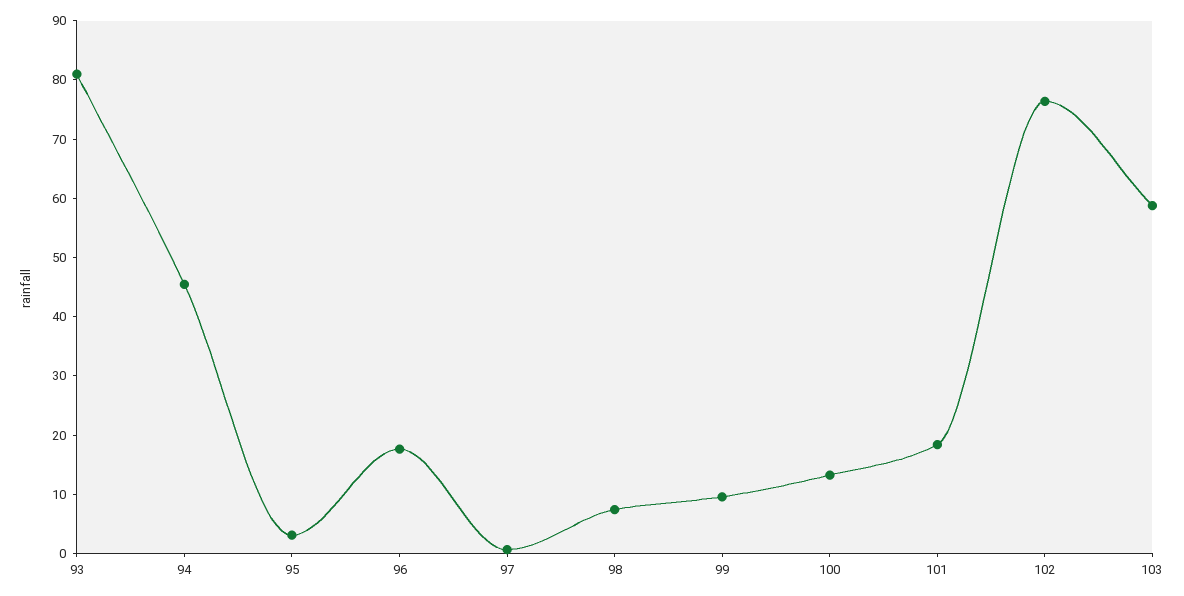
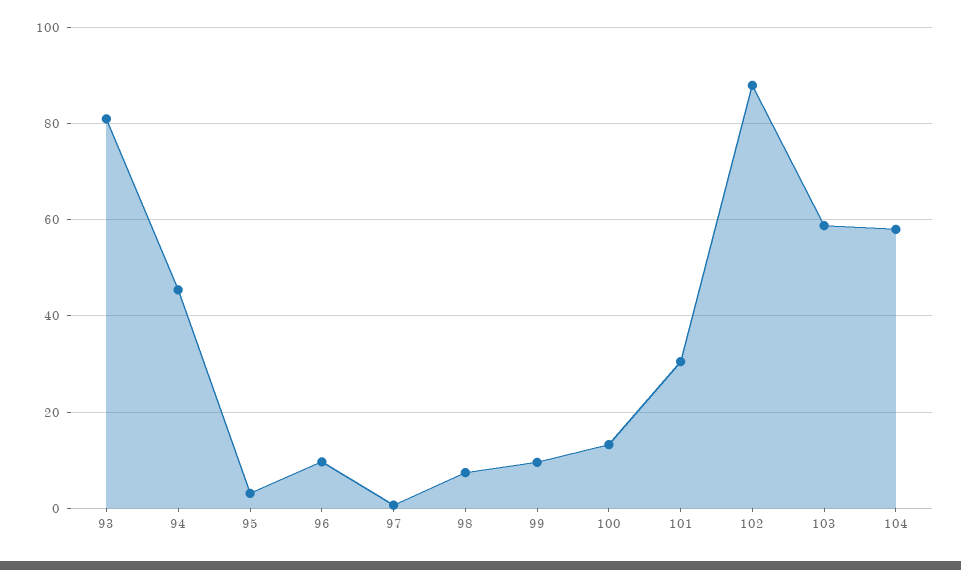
96: 18 -> 10
101: 18 -> 30
102: 76 -> 88
104: none -> 58

